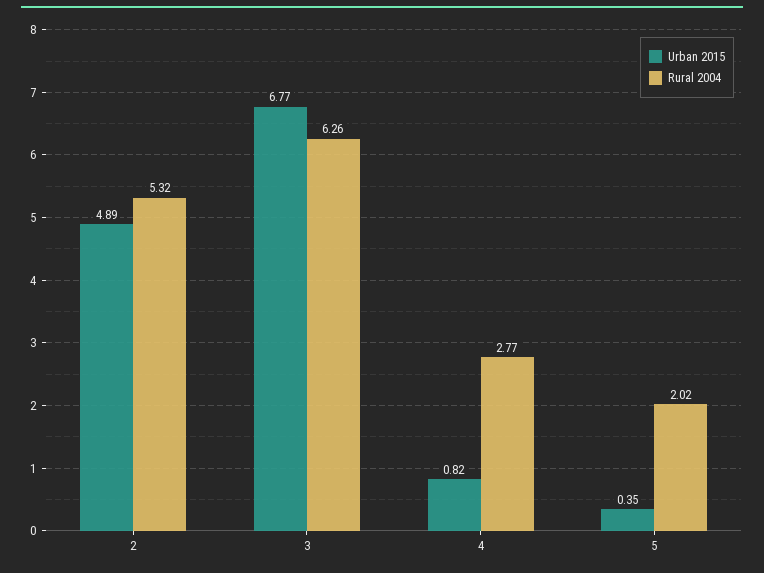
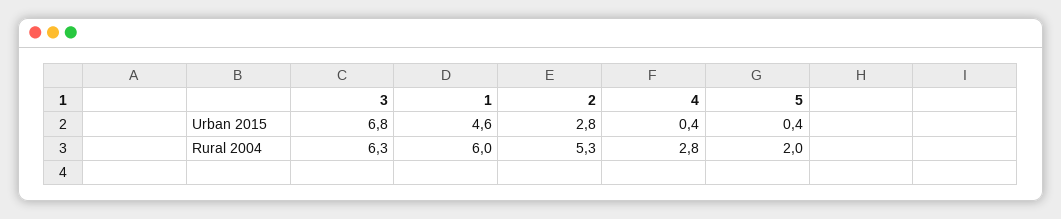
Urban 2015, 2: 4.89 -> 2.8
Urban 2015, 4: 0.82 -> 0.4
Urban 2015, 1: none -> 4.6
Rural 2004, 1: none -> 6

